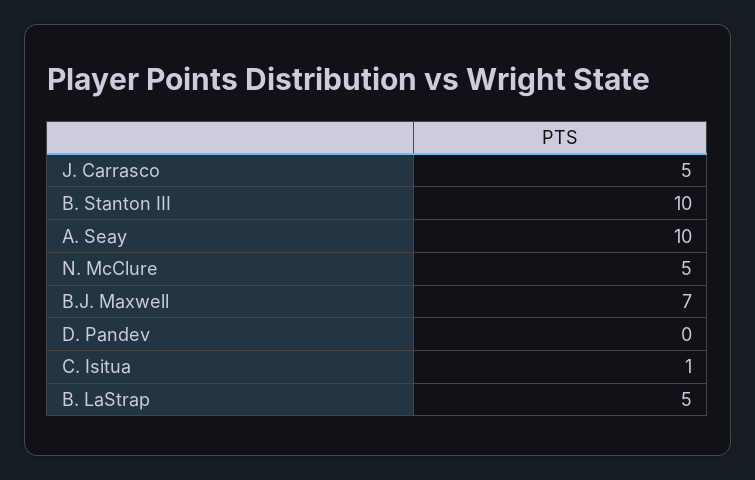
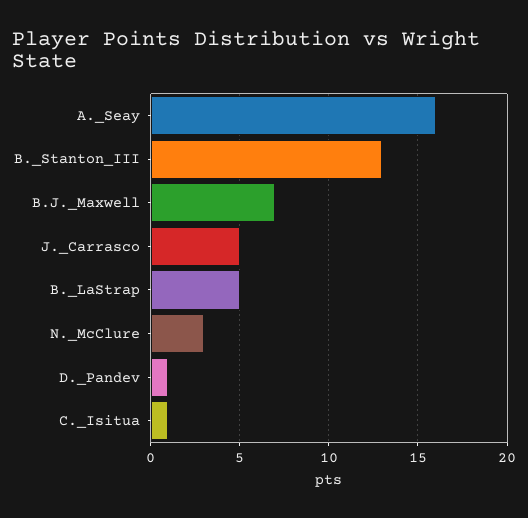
B. Stanton III: 10 -> 13
A. Seay: 10 -> 16
N. McClure: 5 -> 3
D. Pandev: 0 -> 1

